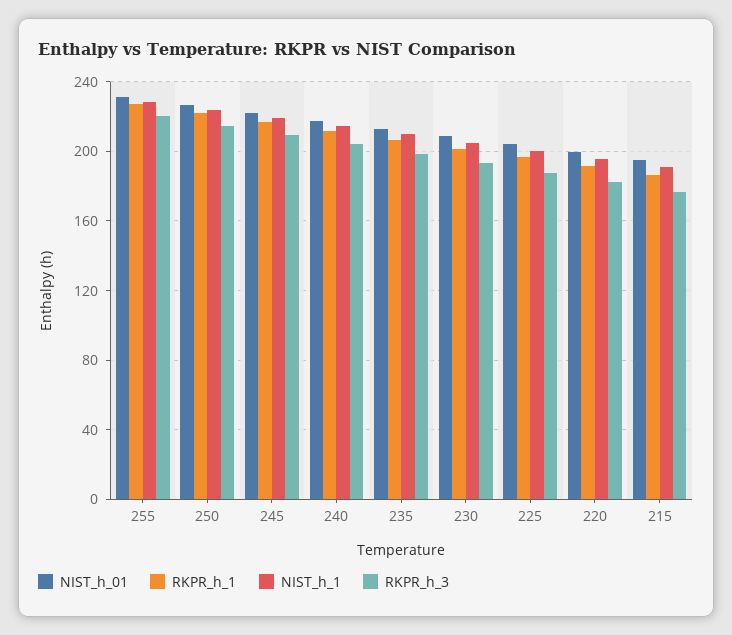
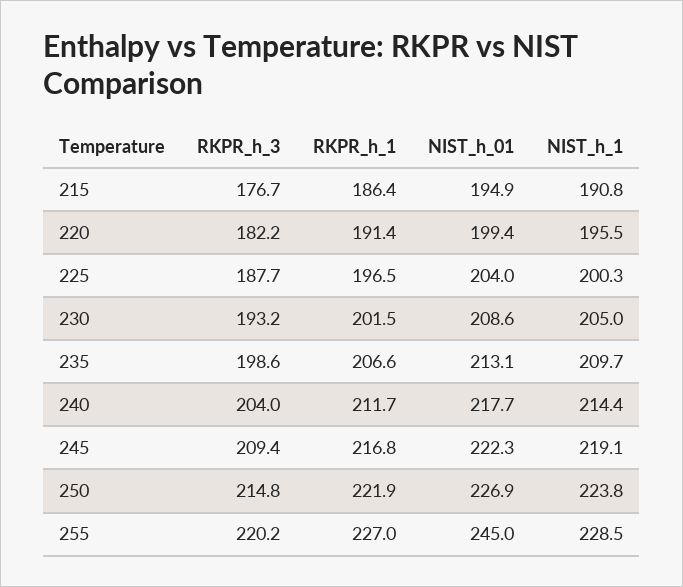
NIST_h_01, 255: 230 -> 245

